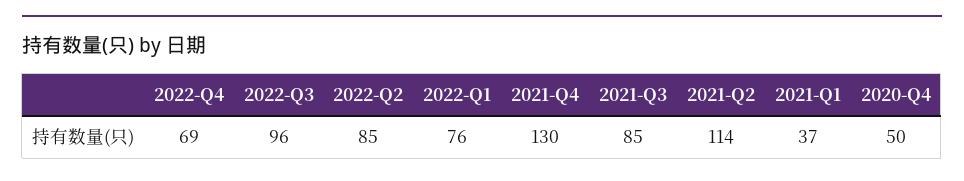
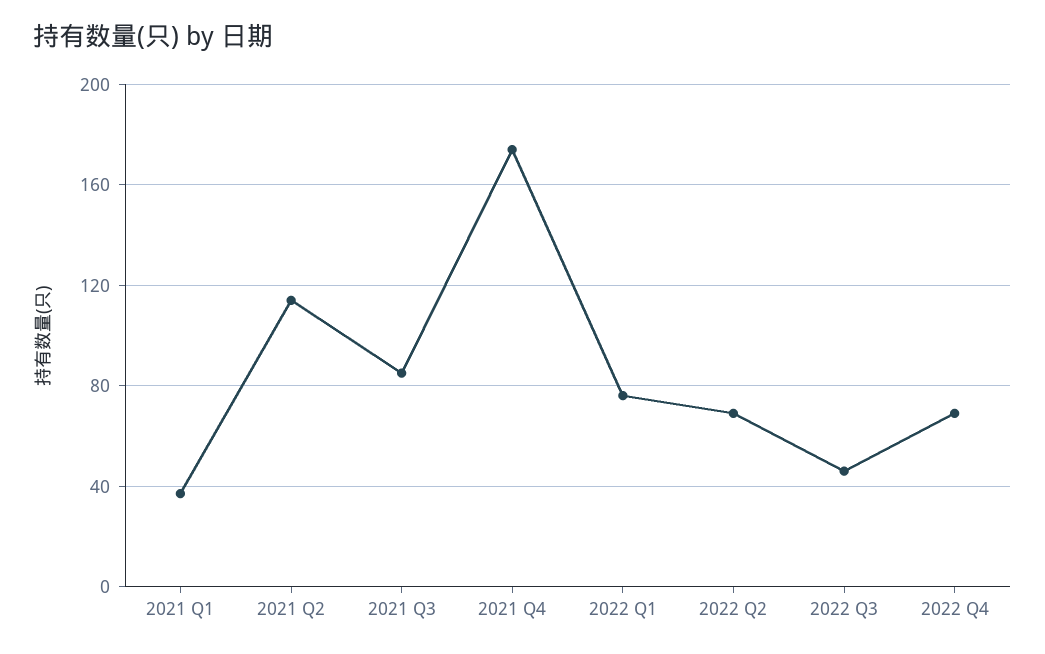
2022-Q3: 96 -> 45
2022-Q2: 85 -> 70
2021-Q4: 130 -> 175
2020-Q4: 50 -> none

